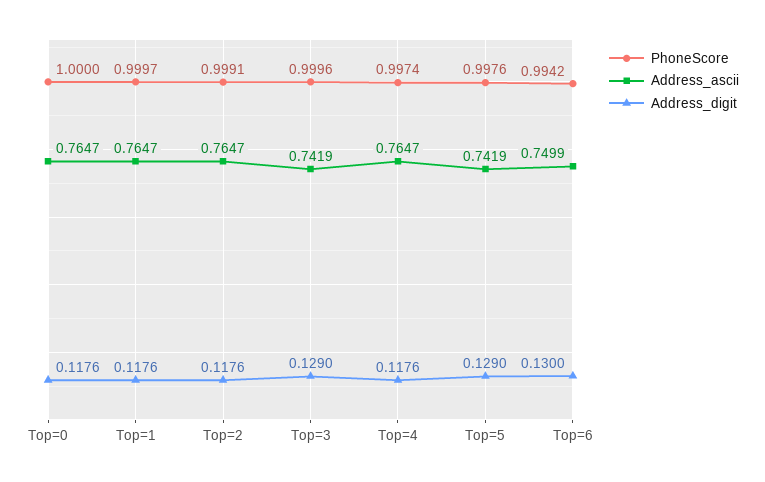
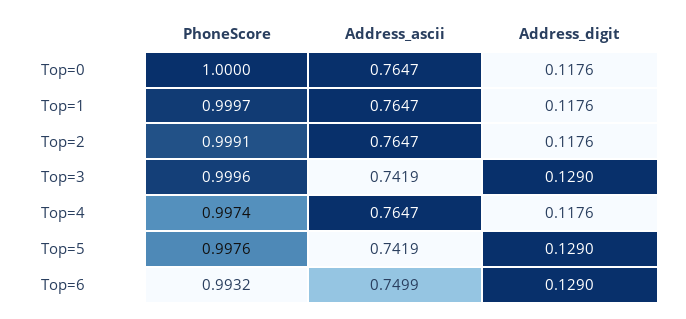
PhoneScore, Top=6: 0.9942 -> 0.9932
Address_digit, Top=6: 0.13 -> 0.129

